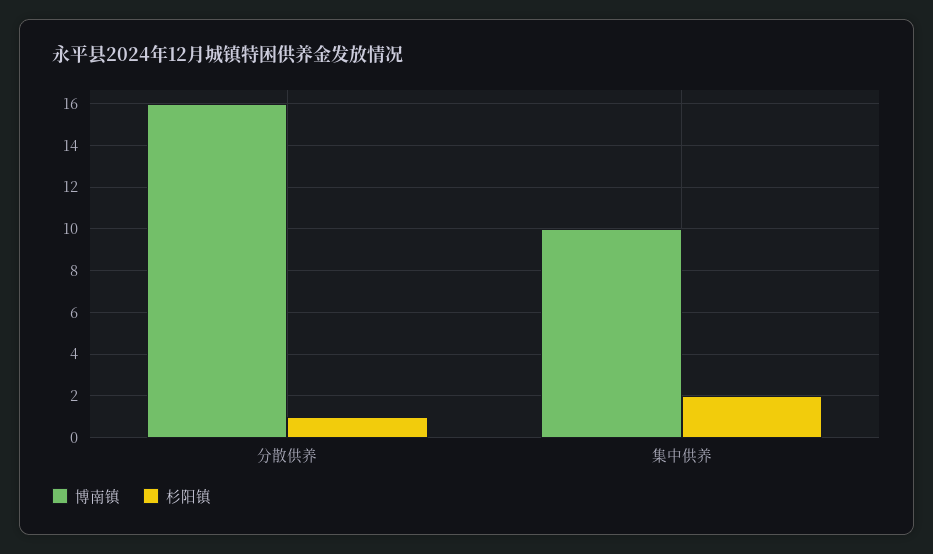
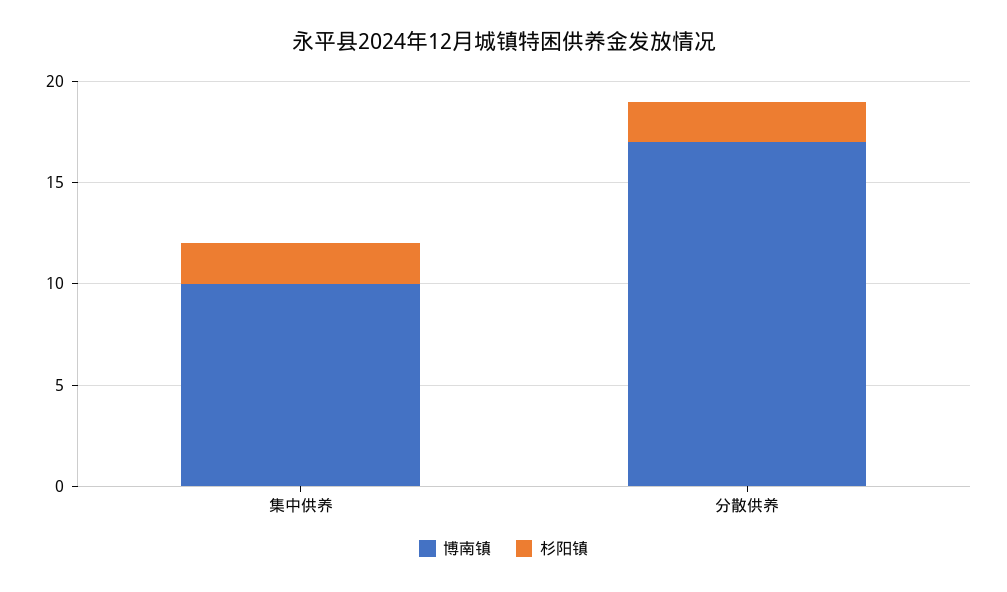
博南镇, 分散供养: 16 -> 17
杉阳镇, 分散供养: 1 -> 2

